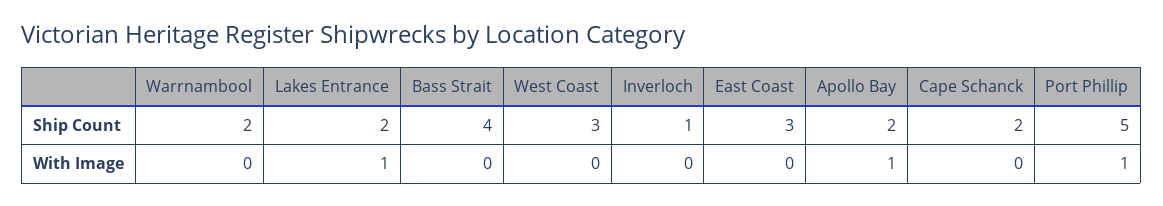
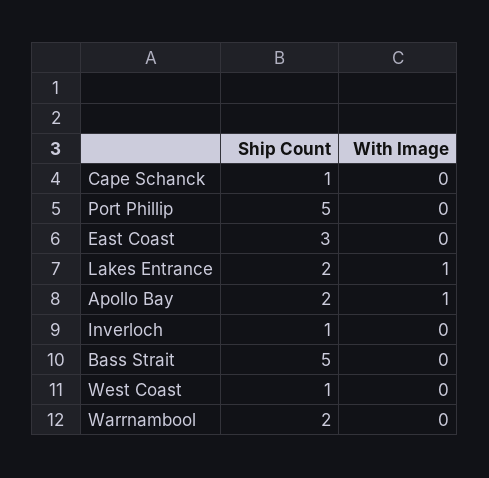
Bass Strait, Ship Count: 4 -> 5
West Coast, Ship Count: 3 -> 1
Cape Schanck, Ship Count: 2 -> 1
Port Phillip, With Image: 1 -> 0

